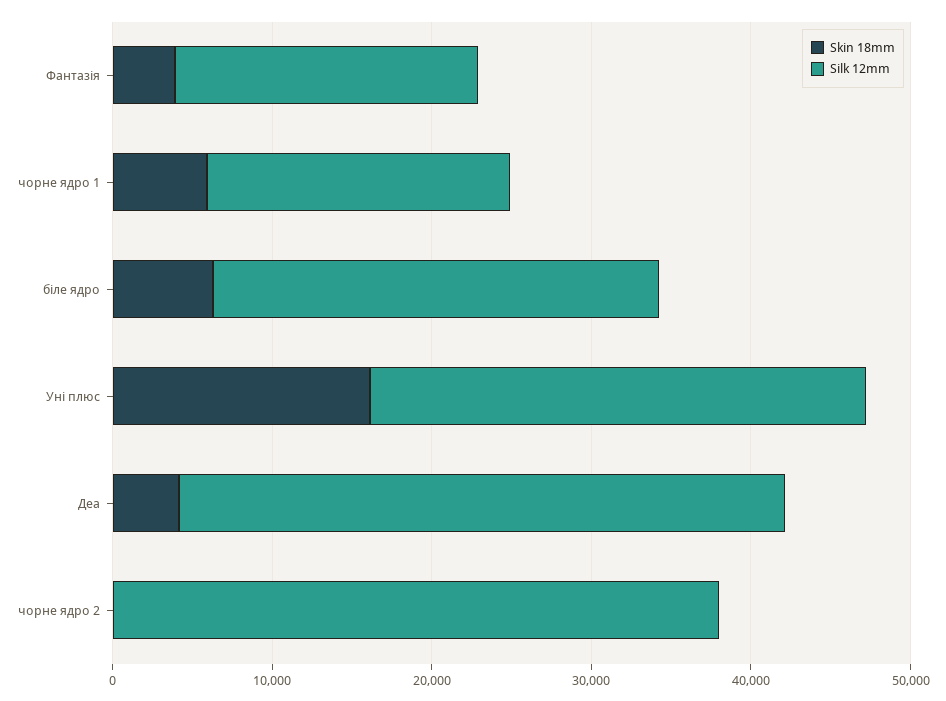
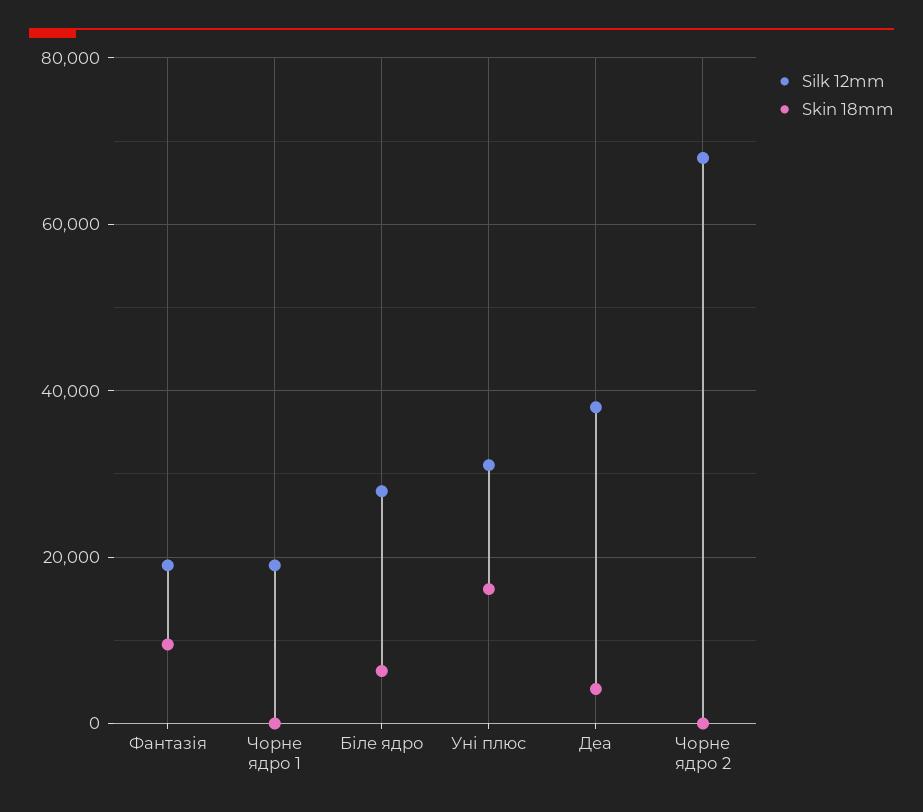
Skin 18mm, Фантазія: 4000 -> 10000
Skin 18mm, чорне ядро 1: 6000 -> 0
Silk 12mm, чорне ядро 2: 38000 -> 68000

